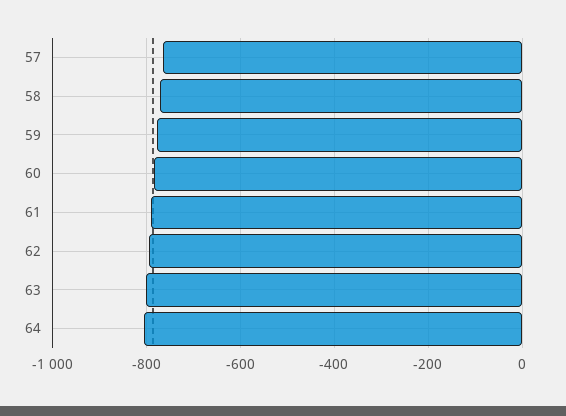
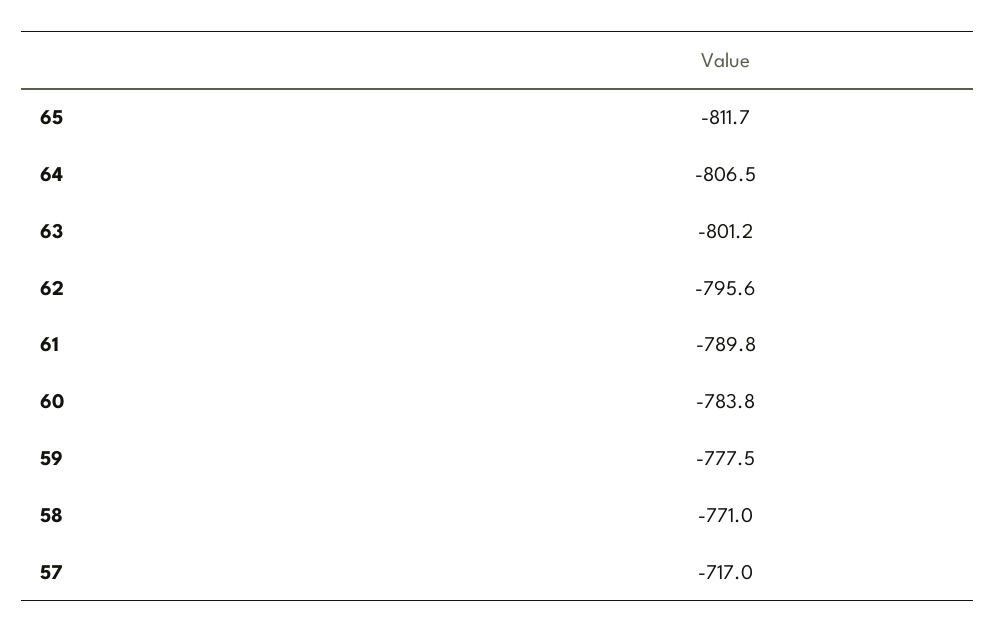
57: -760 -> -717
65: none -> -811.7

